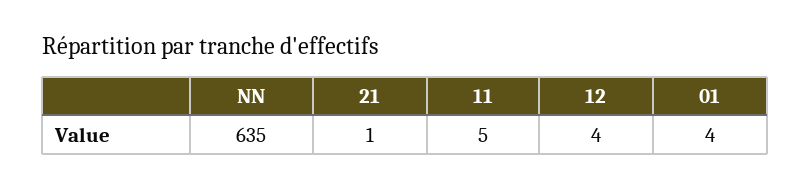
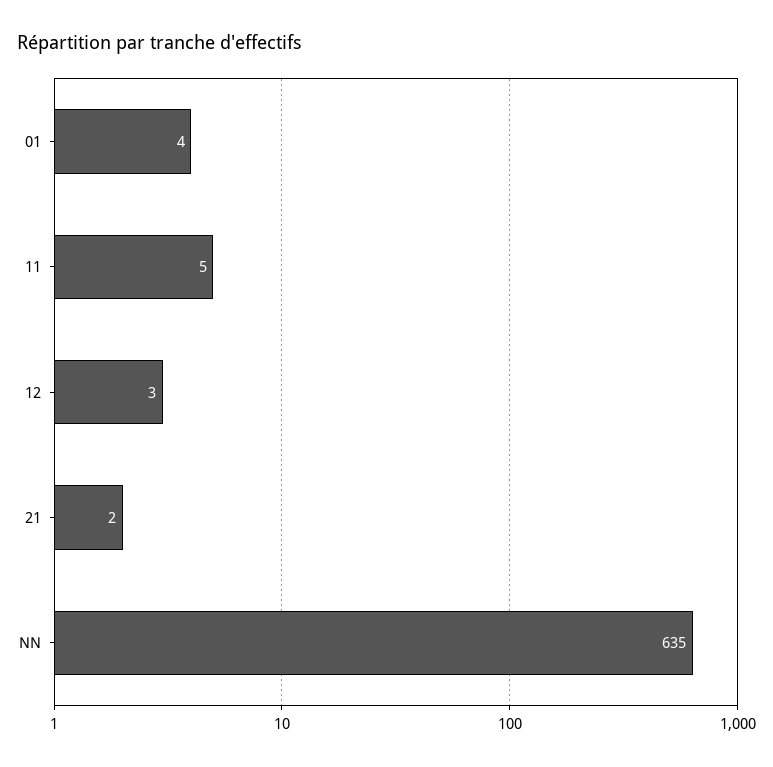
21: 1 -> 2
12: 4 -> 3

